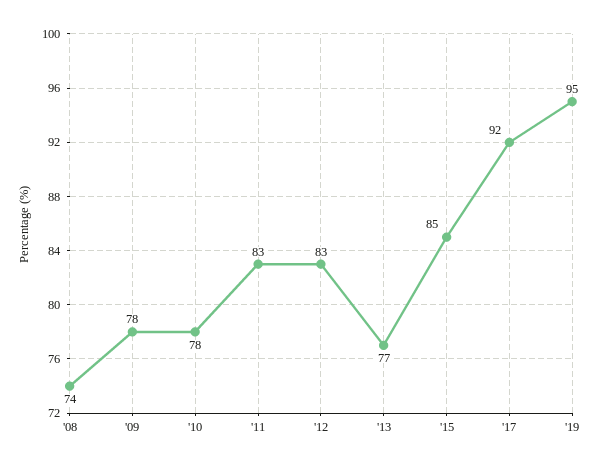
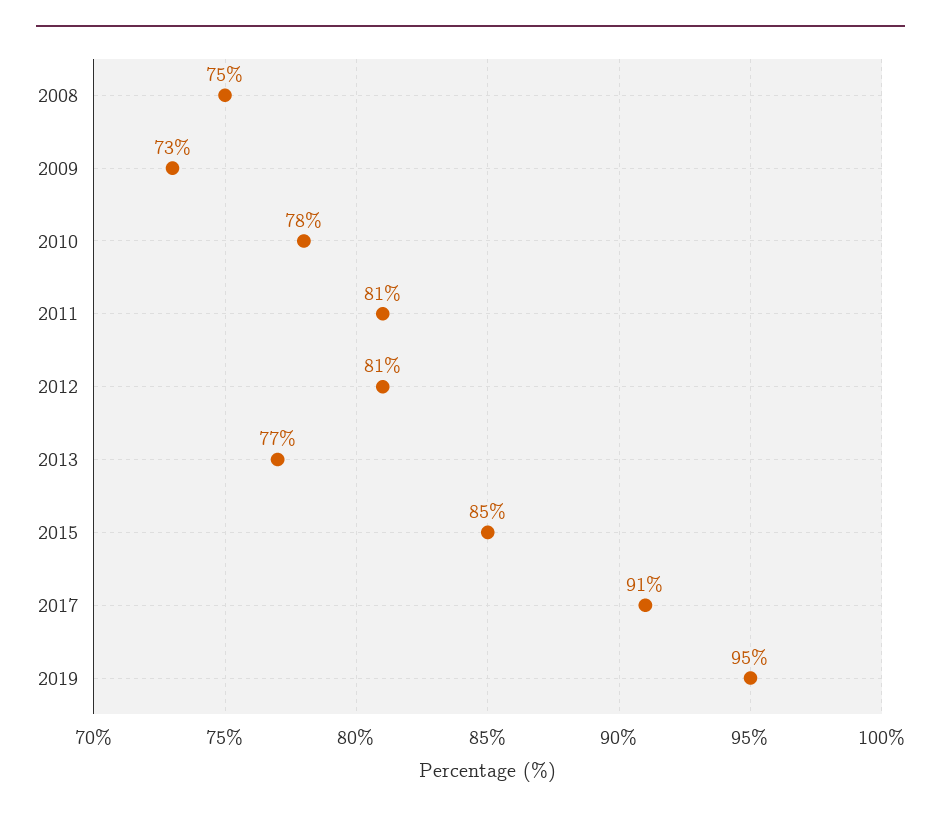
'08: 74 -> 75
'09: 78 -> 73
'11: 83 -> 81
'12: 83 -> 81
'17: 92 -> 91

